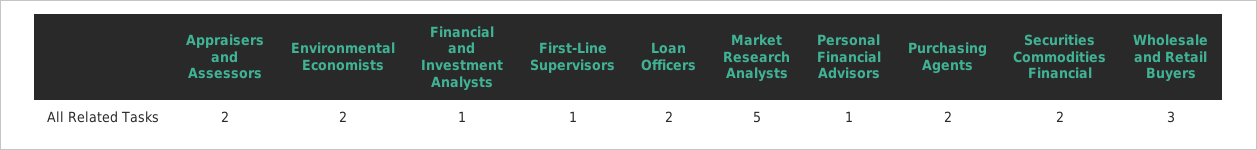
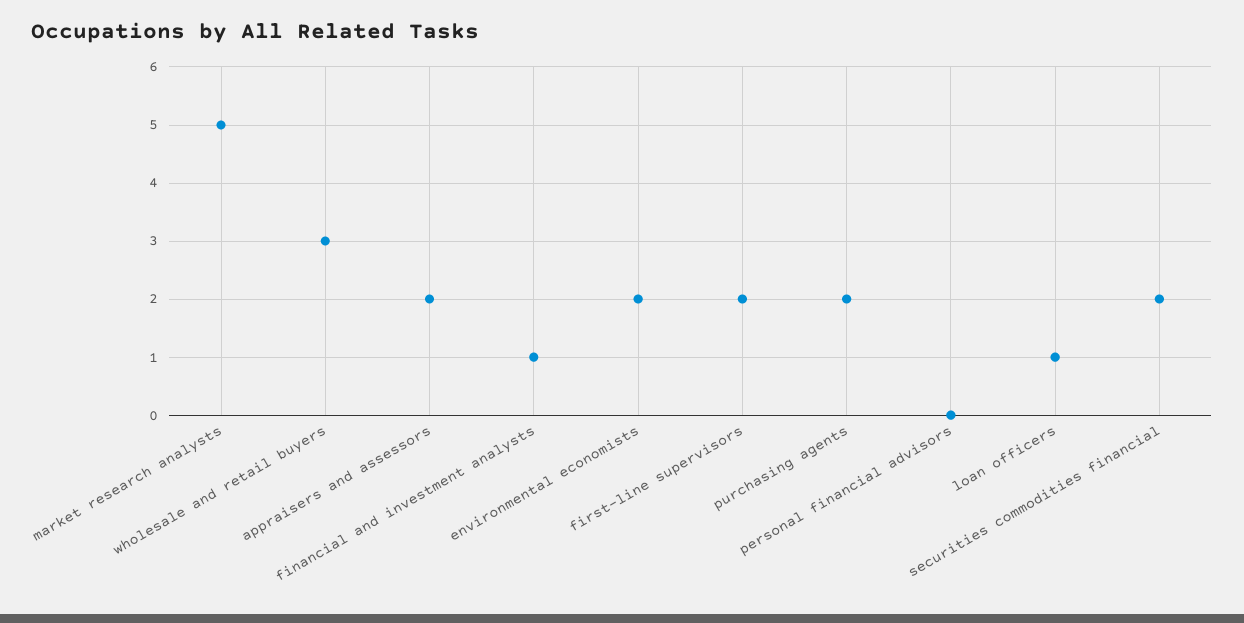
First-Line Supervisors: 1 -> 2
Loan Officers: 2 -> 1
Personal Financial Advisors: 1 -> 0

